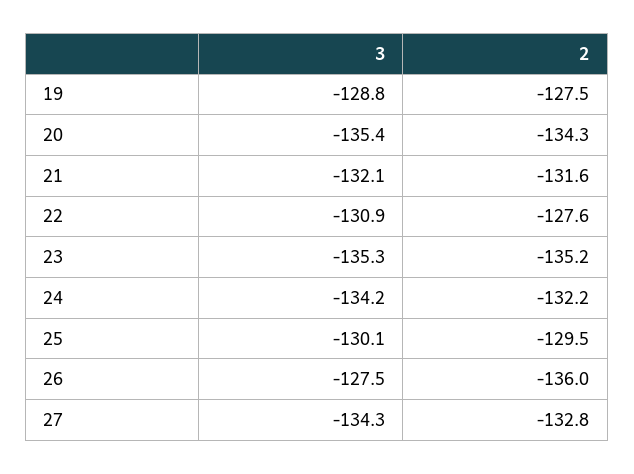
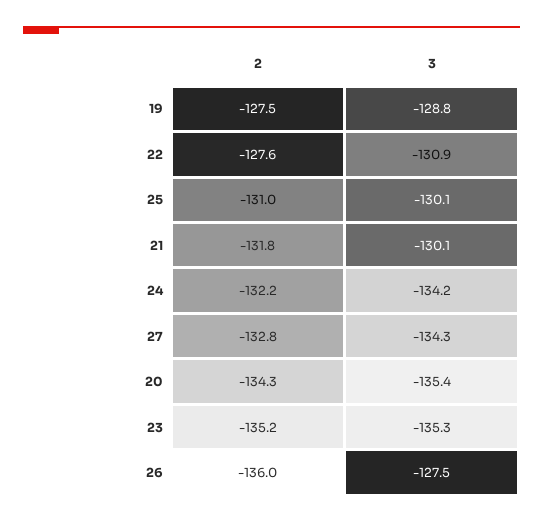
3, 21: -132.1 -> -130.1
2, 21: -131.6 -> -131.8
2, 25: -129.5 -> -131

